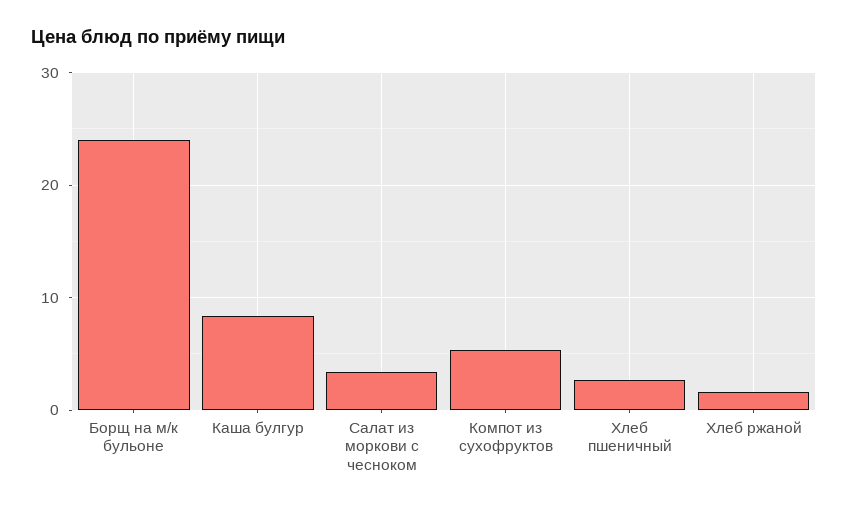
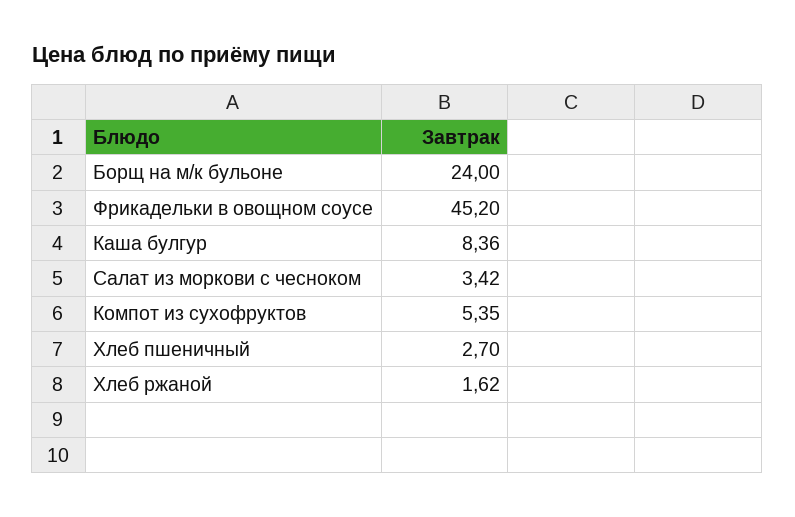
Фрикадельки в овощном соусе: none -> 45.2

